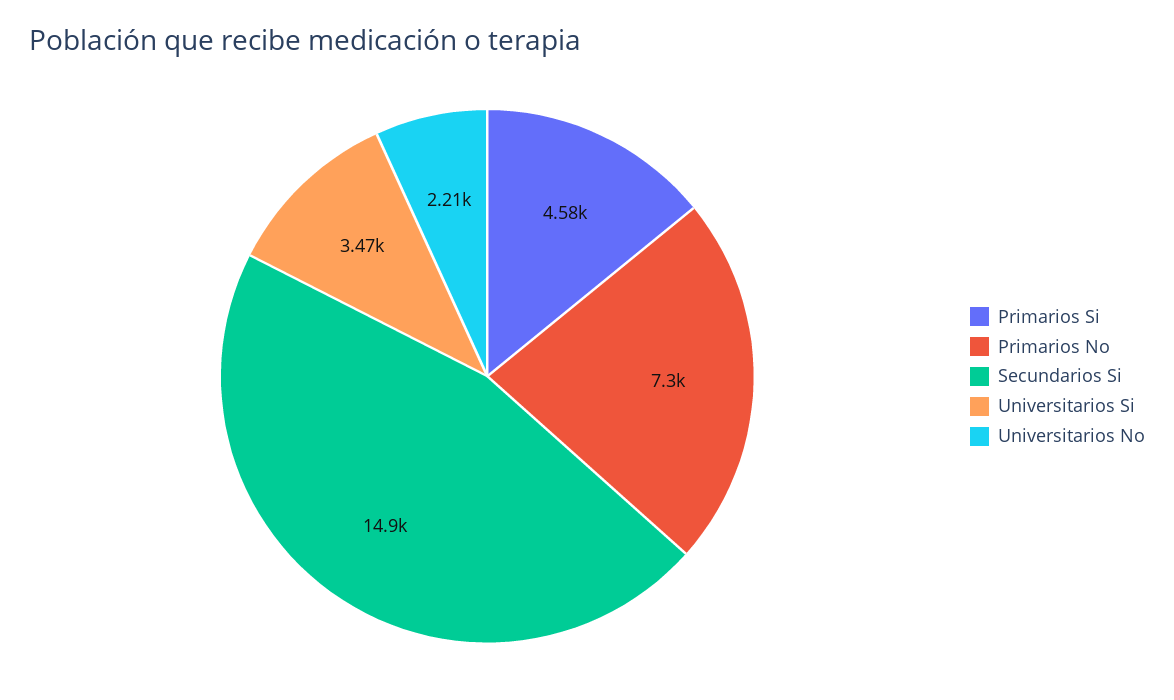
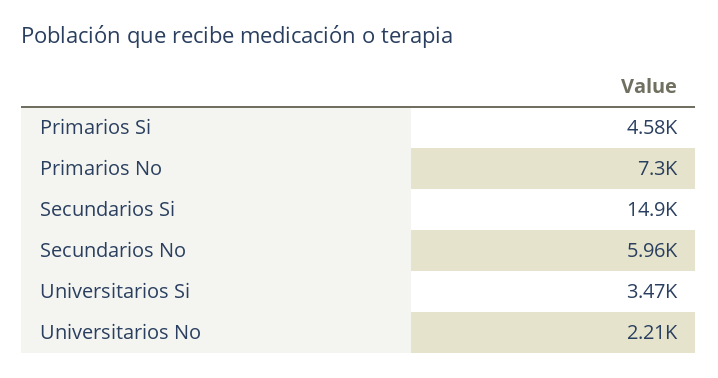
Secundarios No: none -> 5960

